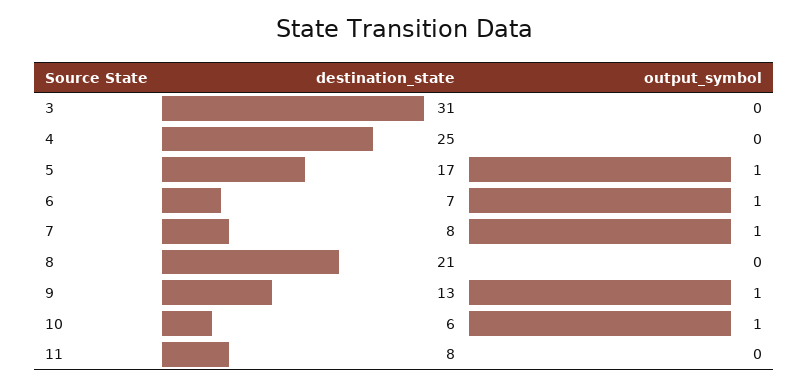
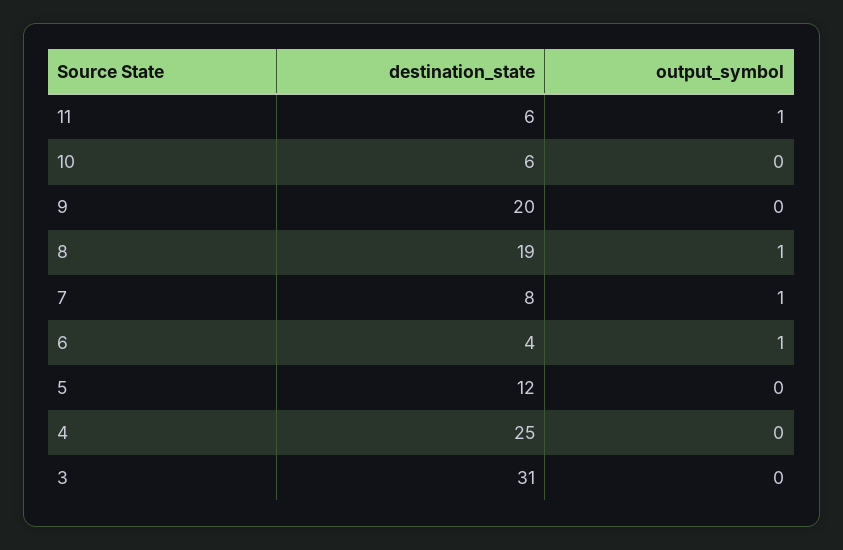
destination_state, 5: 17 -> 12
output_symbol, 5: 1 -> 0
destination_state, 6: 7 -> 4
destination_state, 8: 21 -> 19
output_symbol, 8: 0 -> 1
destination_state, 9: 13 -> 20
output_symbol, 9: 1 -> 0
output_symbol, 10: 1 -> 0
destination_state, 11: 8 -> 6
output_symbol, 11: 0 -> 1

